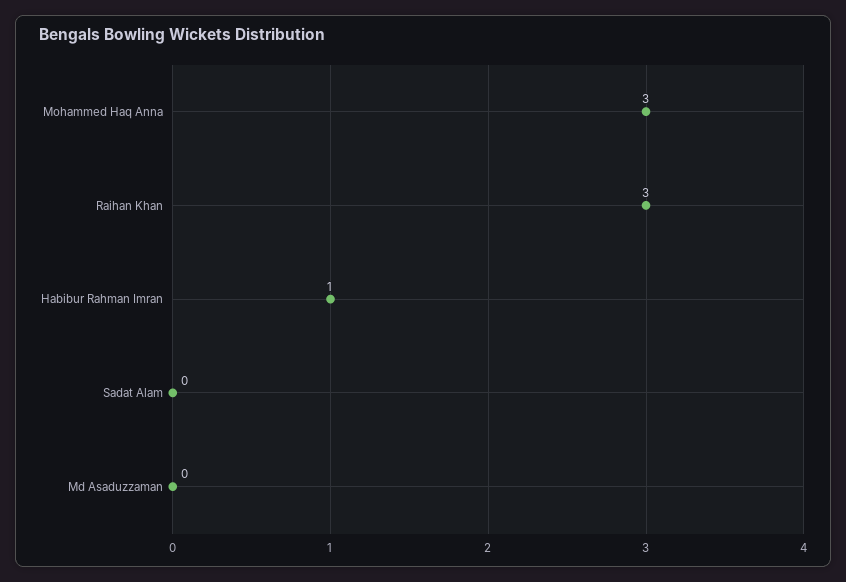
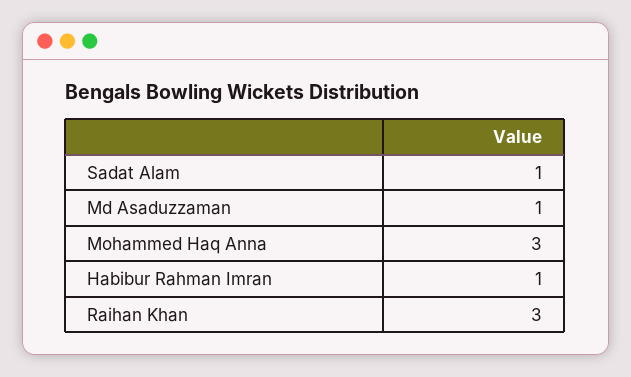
Sadat Alam: 0 -> 1
Md Asaduzzaman: 0 -> 1

